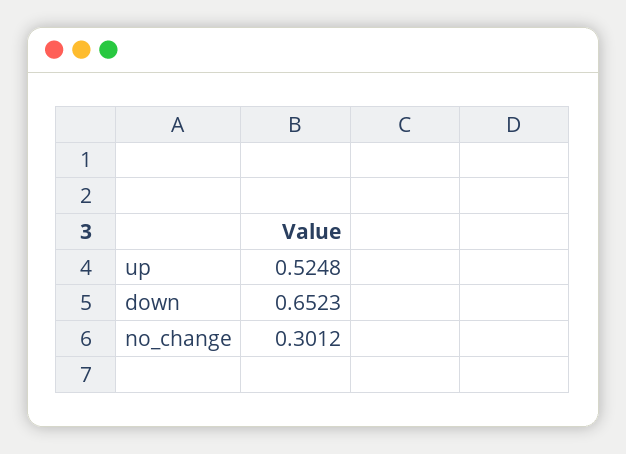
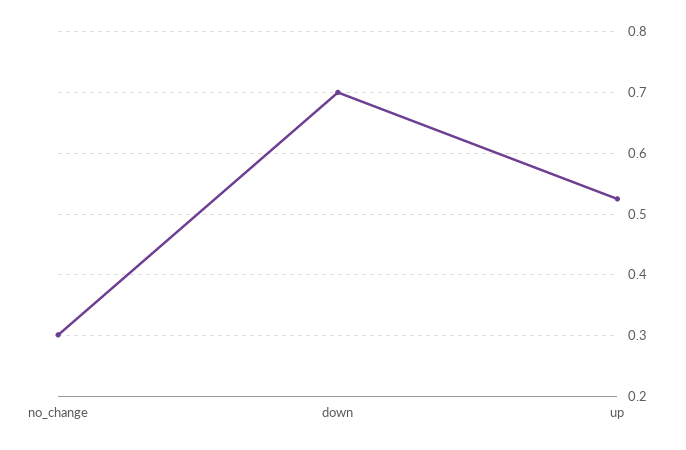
down: 0.6523 -> 0.7

